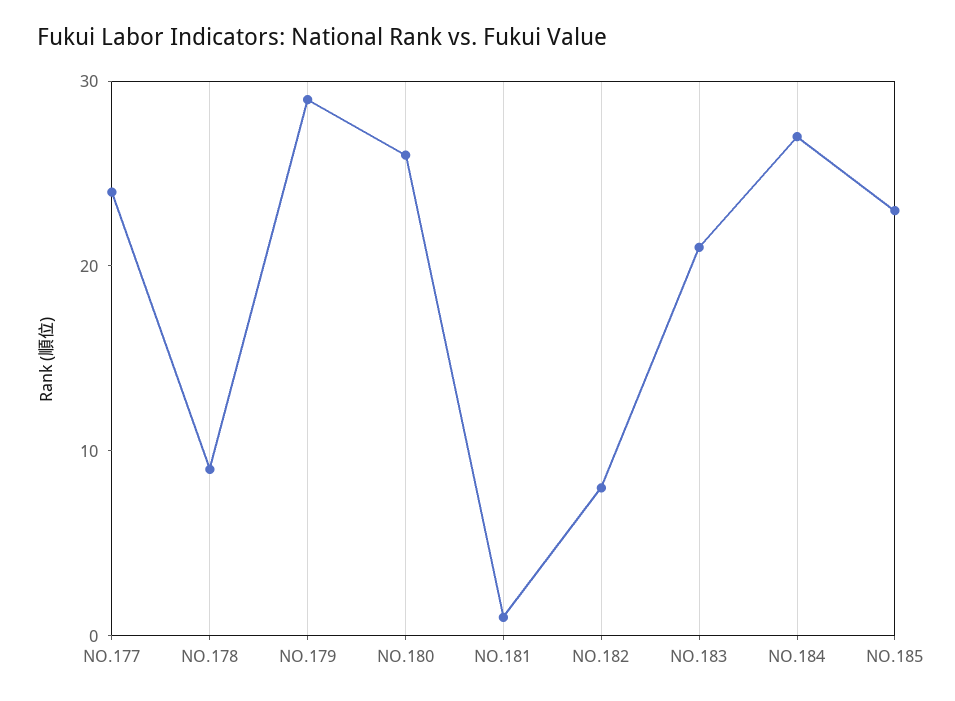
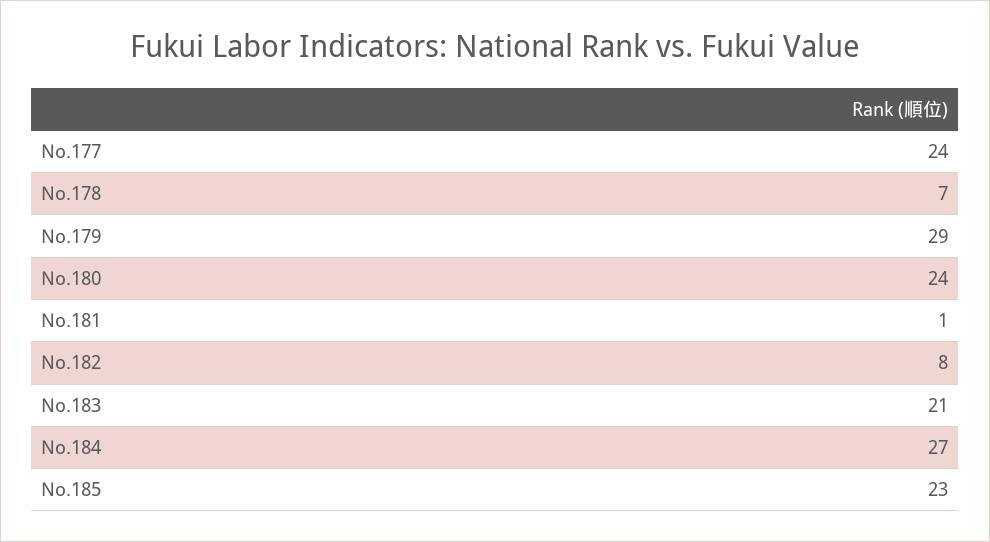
NO.178: 9 -> 7
NO.180: 26 -> 24

